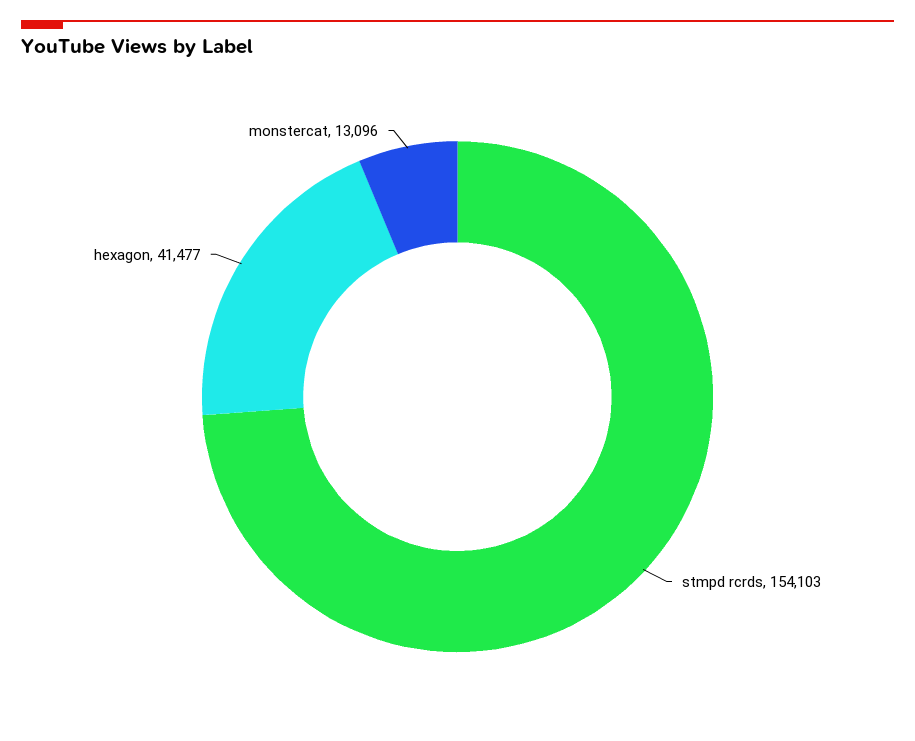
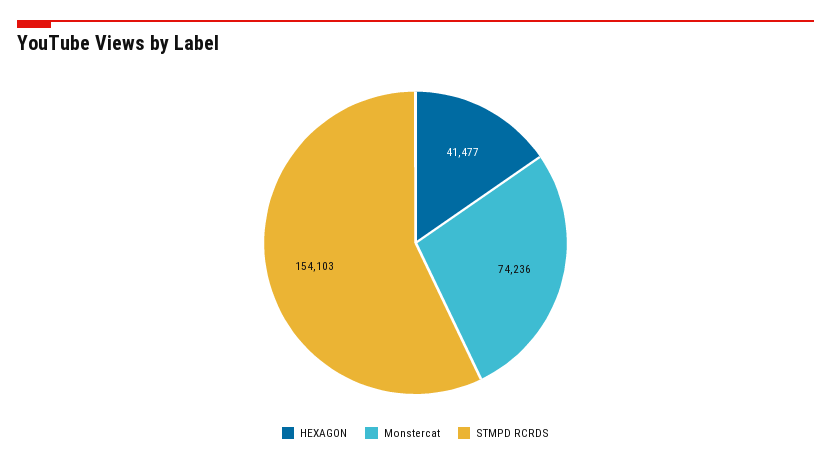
monstercat: 13096 -> 74236

